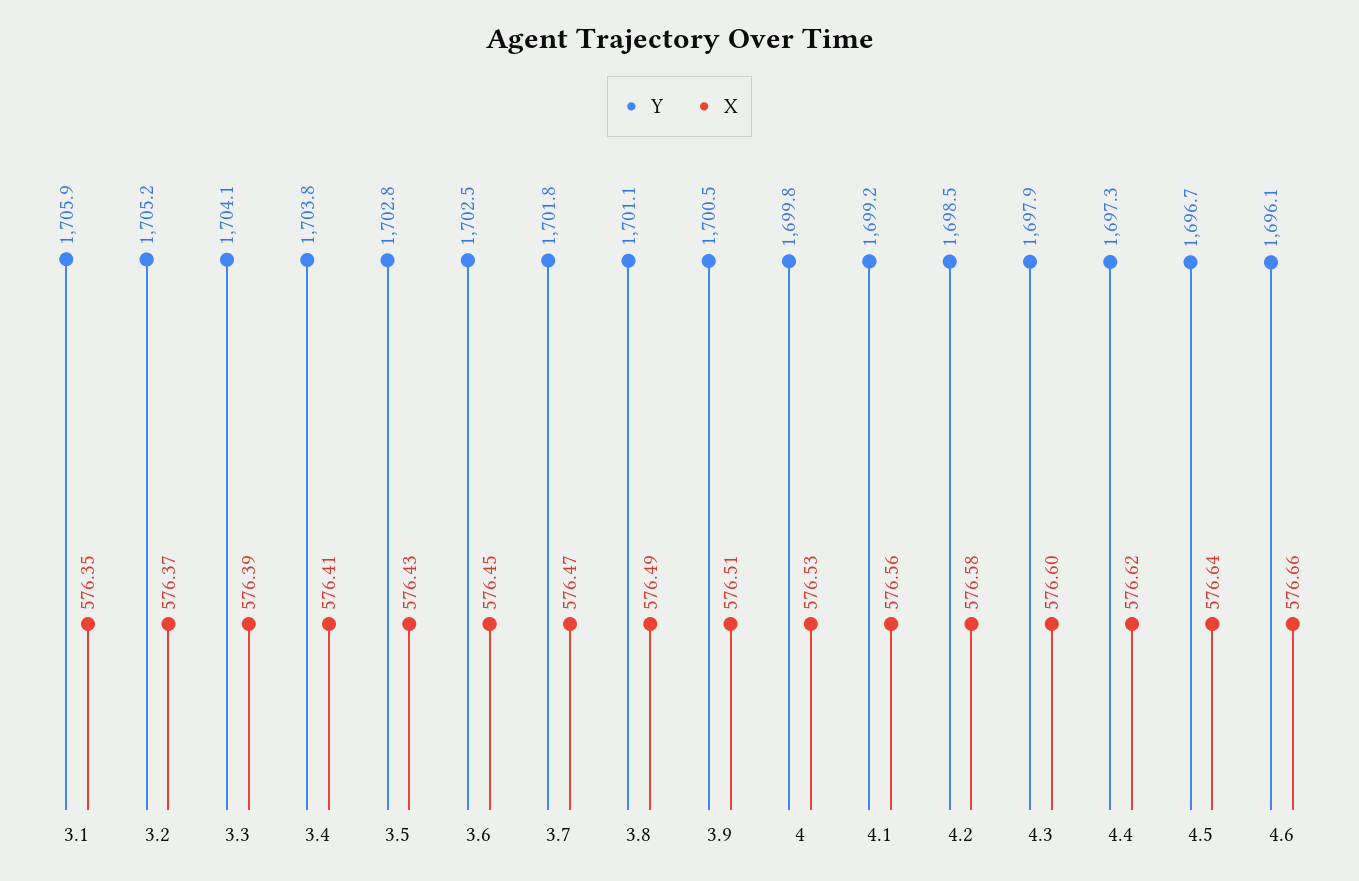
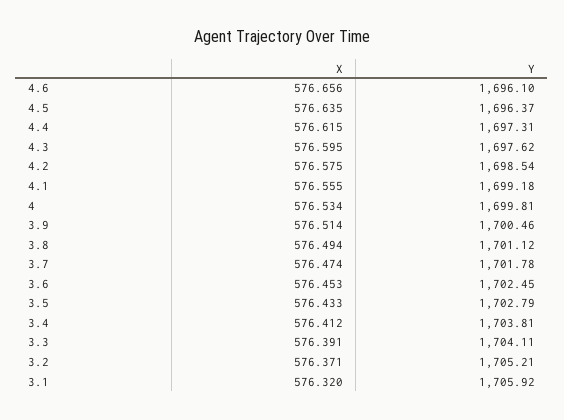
X, 3.1: 576.35 -> 576.32
Y, 4.3: 1697.9 -> 1697.62
Y, 4.5: 1696.7 -> 1696.37

